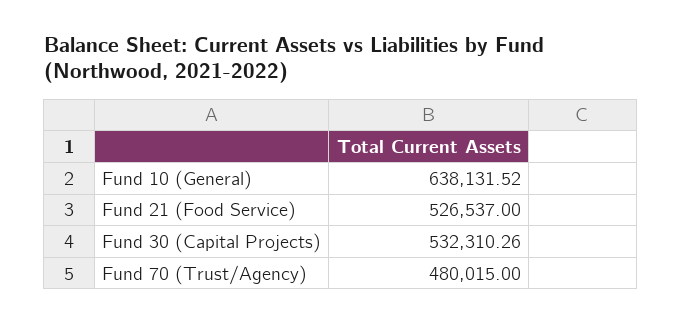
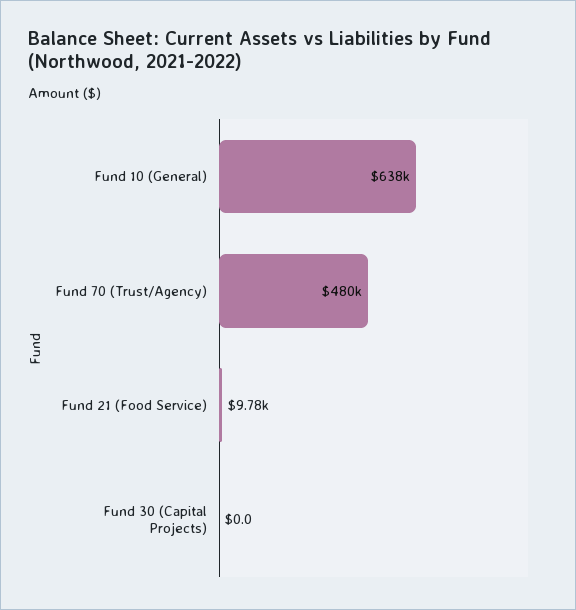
Fund 21 (Food Service): 526537 -> 9780
Fund 30 (Capital Projects): 532310.26 -> 0

